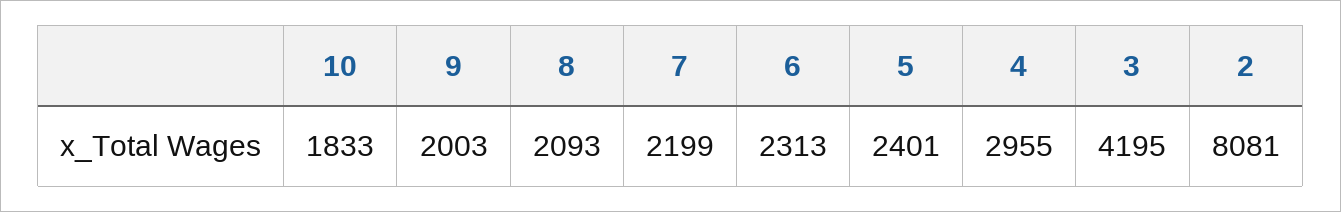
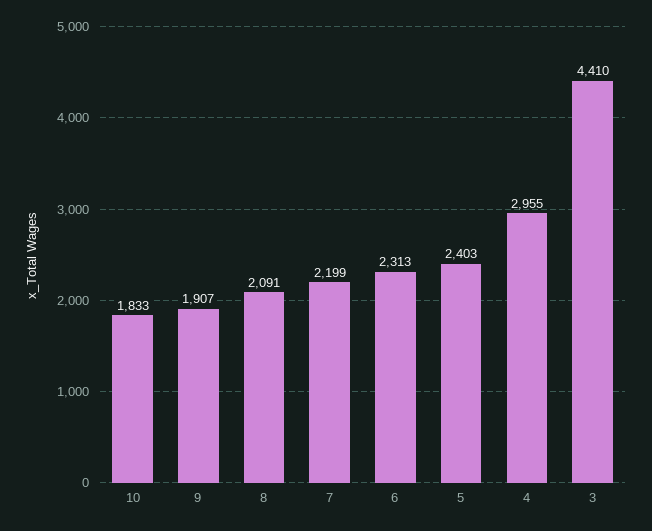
9: 2003 -> 1907
8: 2093 -> 2091
5: 2401 -> 2403
3: 4195 -> 4410
2: 8081 -> none

